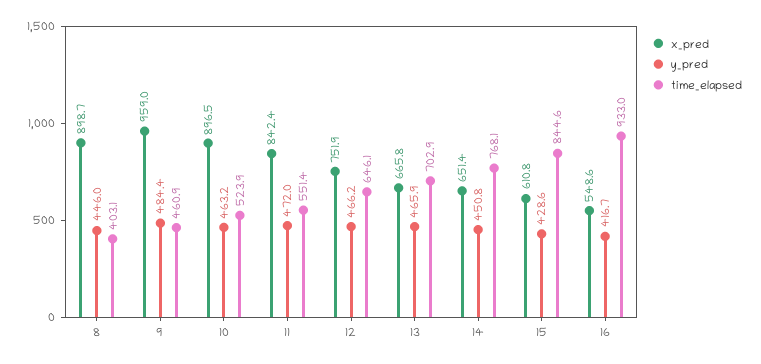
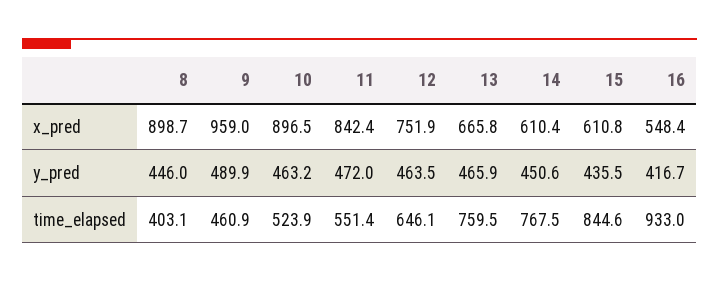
y_pred, 9: 484.4 -> 489.9
y_pred, 12: 466.2 -> 463.5
time_elapsed, 13: 702.9 -> 759.5
x_pred, 14: 651.4 -> 610.4
y_pred, 14: 450.8 -> 450.6
time_elapsed, 14: 768.1 -> 767.5
y_pred, 15: 428.6 -> 435.5
x_pred, 16: 548.6 -> 548.4

